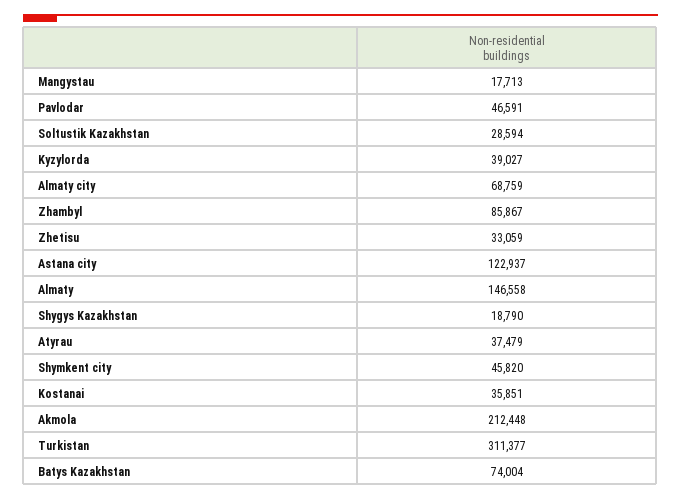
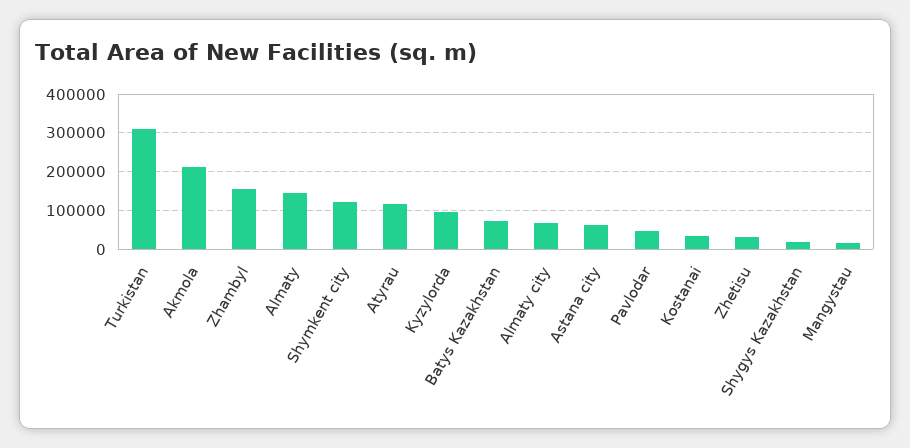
Soltustik Kazakhstan: 28594 -> none
Kyzylorda: 39027 -> 100000
Zhambyl: 85867 -> 160000
Astana city: 122937 -> 60000
Atyrau: 37479 -> 120000
Shymkent city: 45820 -> 120000

